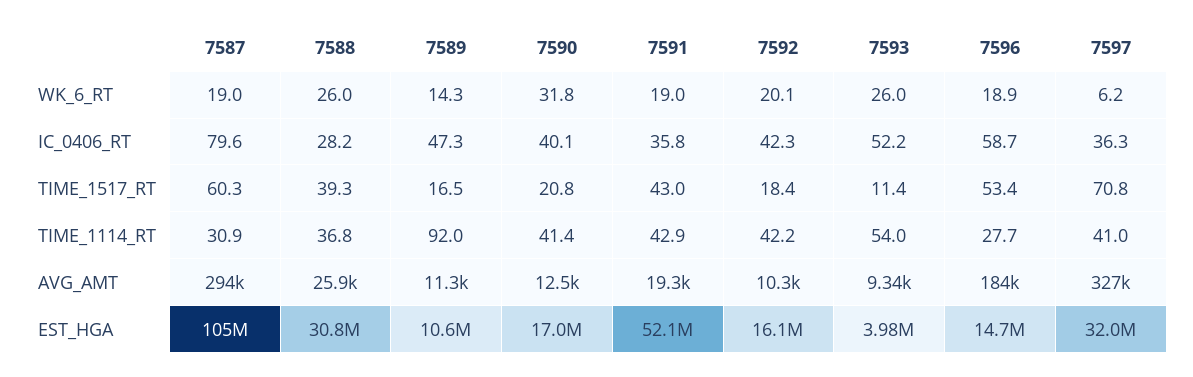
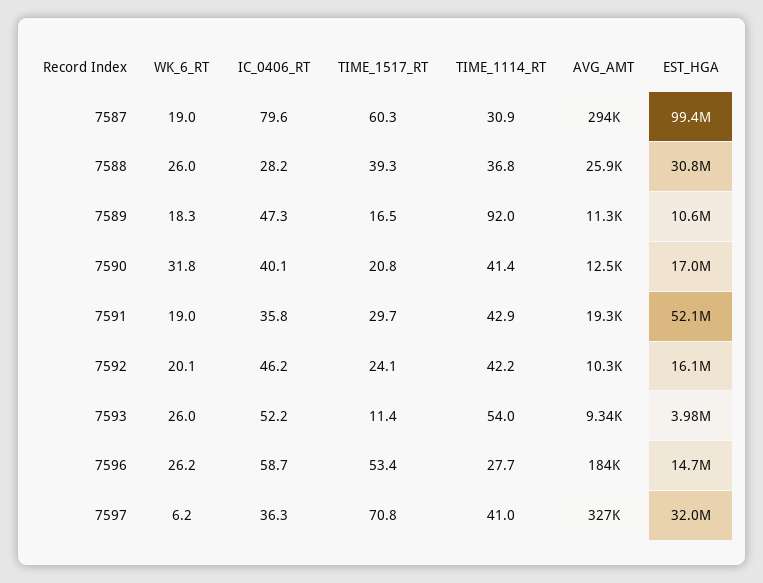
7589, WK_6_RT: 14.3 -> 18.3
7596, WK_6_RT: 18.9 -> 26.2
7592, IC_0406_RT: 42.3 -> 46.2
7591, TIME_1517_RT: 43 -> 29.7
7592, TIME_1517_RT: 18.4 -> 24.1
7587, EST_HGA: 105000000 -> 99400000

